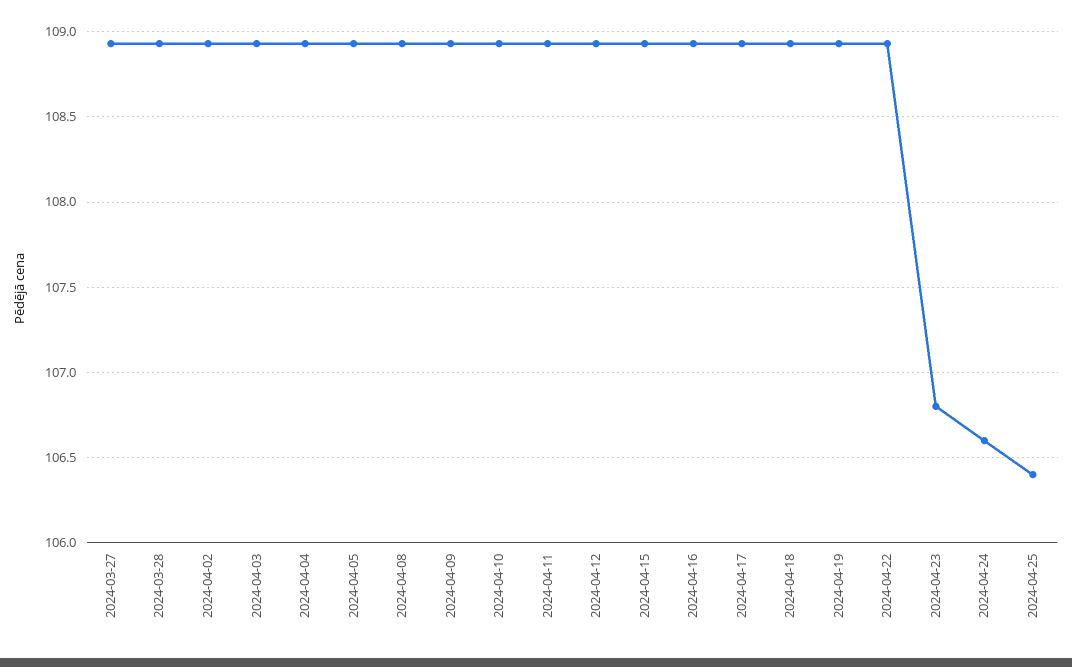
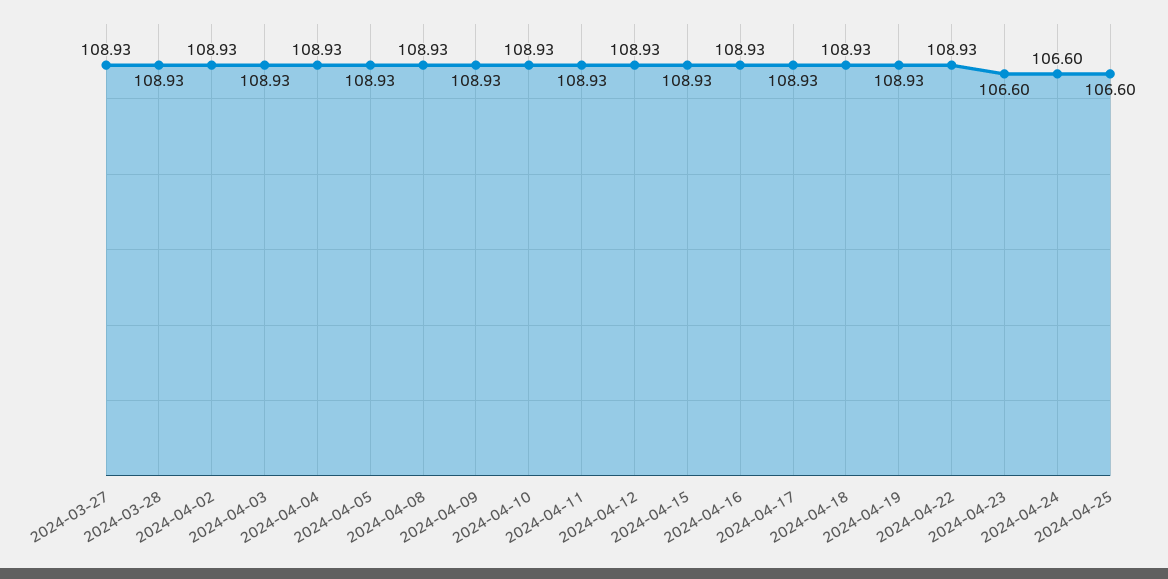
2024-04-23: 106.8 -> 106.6
2024-04-25: 106.4 -> 106.6

